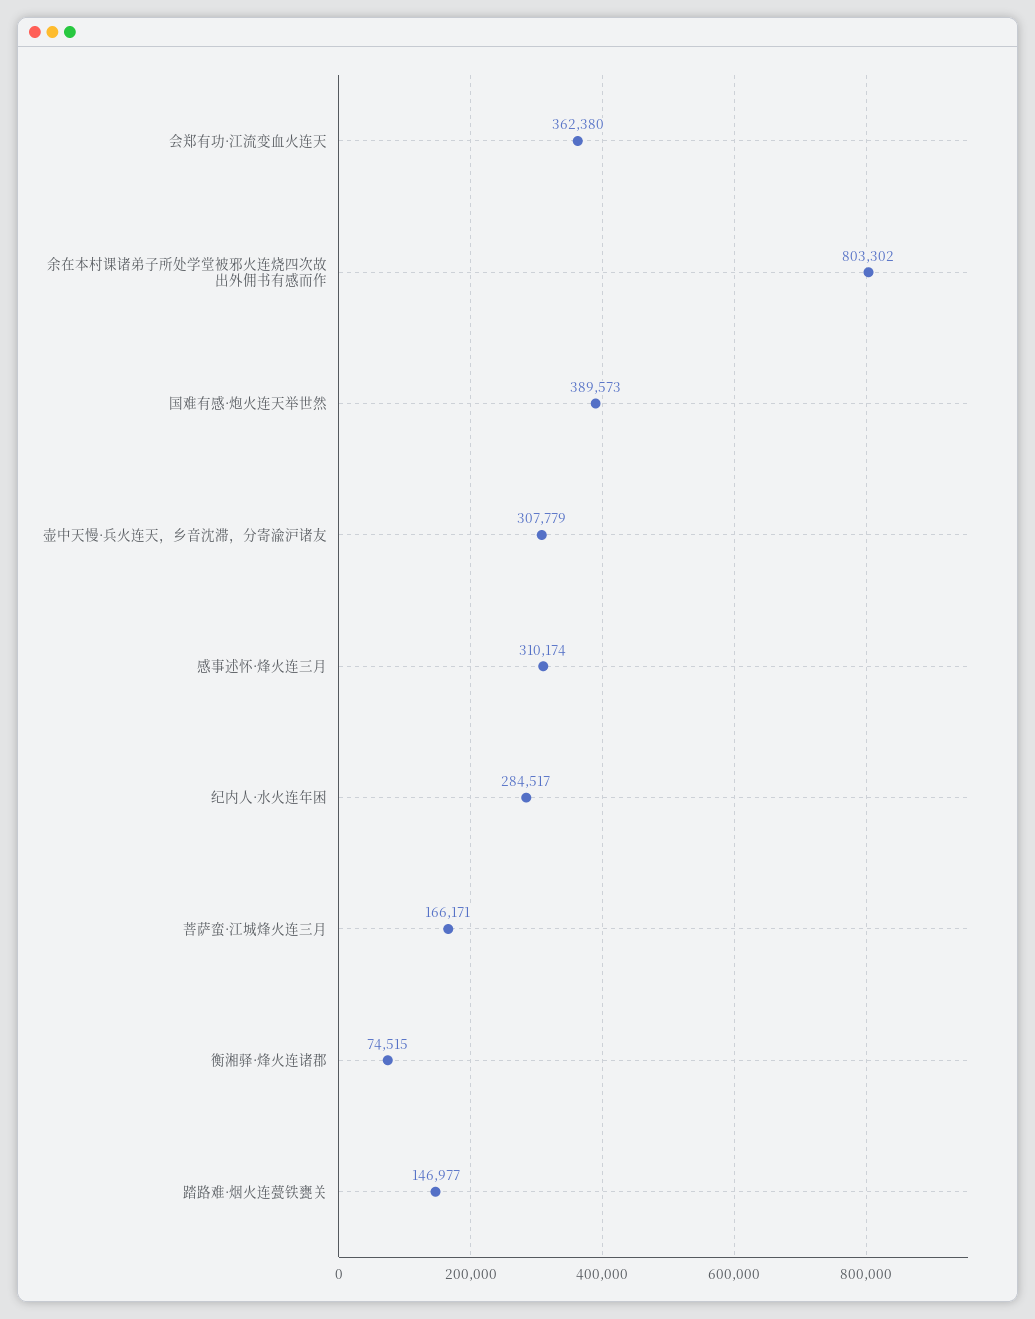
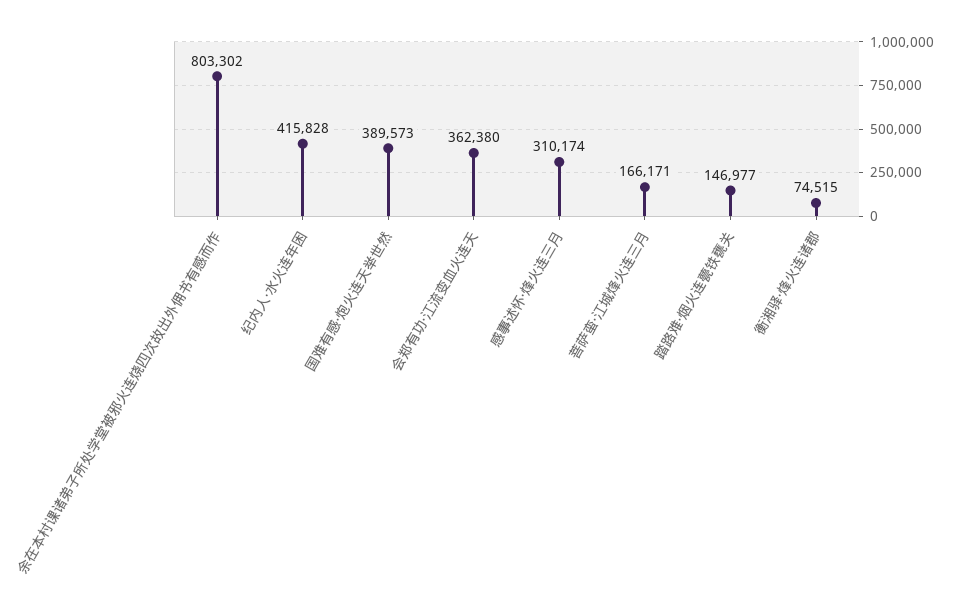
壶中天慢·兵火连天，乡音沈滞，分寄渝沪诸友: 307779 -> none
纪内人·水火连年困: 284517 -> 415828

